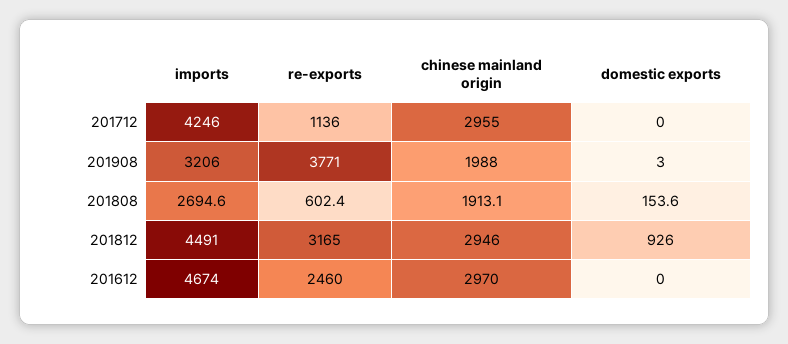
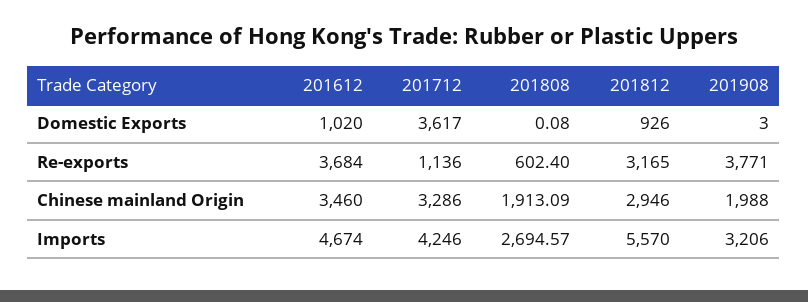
chinese mainland origin, 201712: 2955 -> 3286
domestic exports, 201712: 0 -> 3617
domestic exports, 201808: 153.6 -> 0.08
imports, 201812: 4491 -> 5570
re-exports, 201612: 2460 -> 3684
chinese mainland origin, 201612: 2970 -> 3460
domestic exports, 201612: 0 -> 1020

